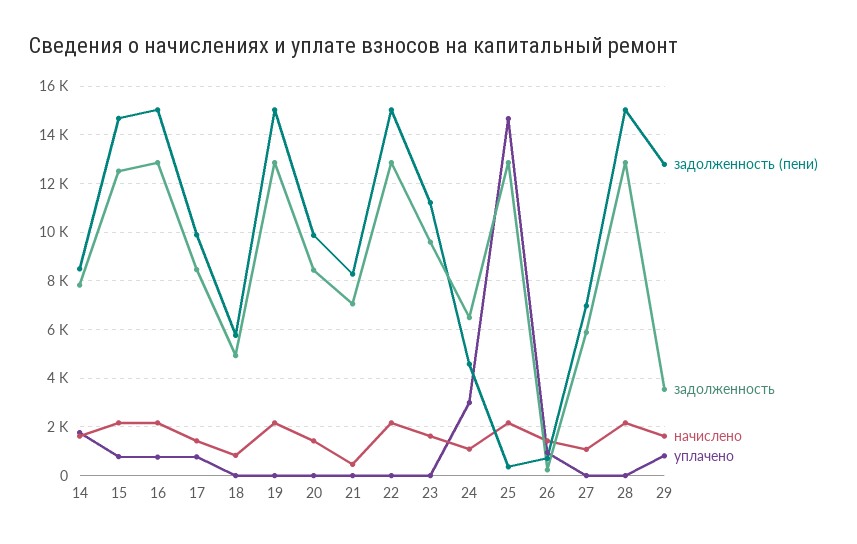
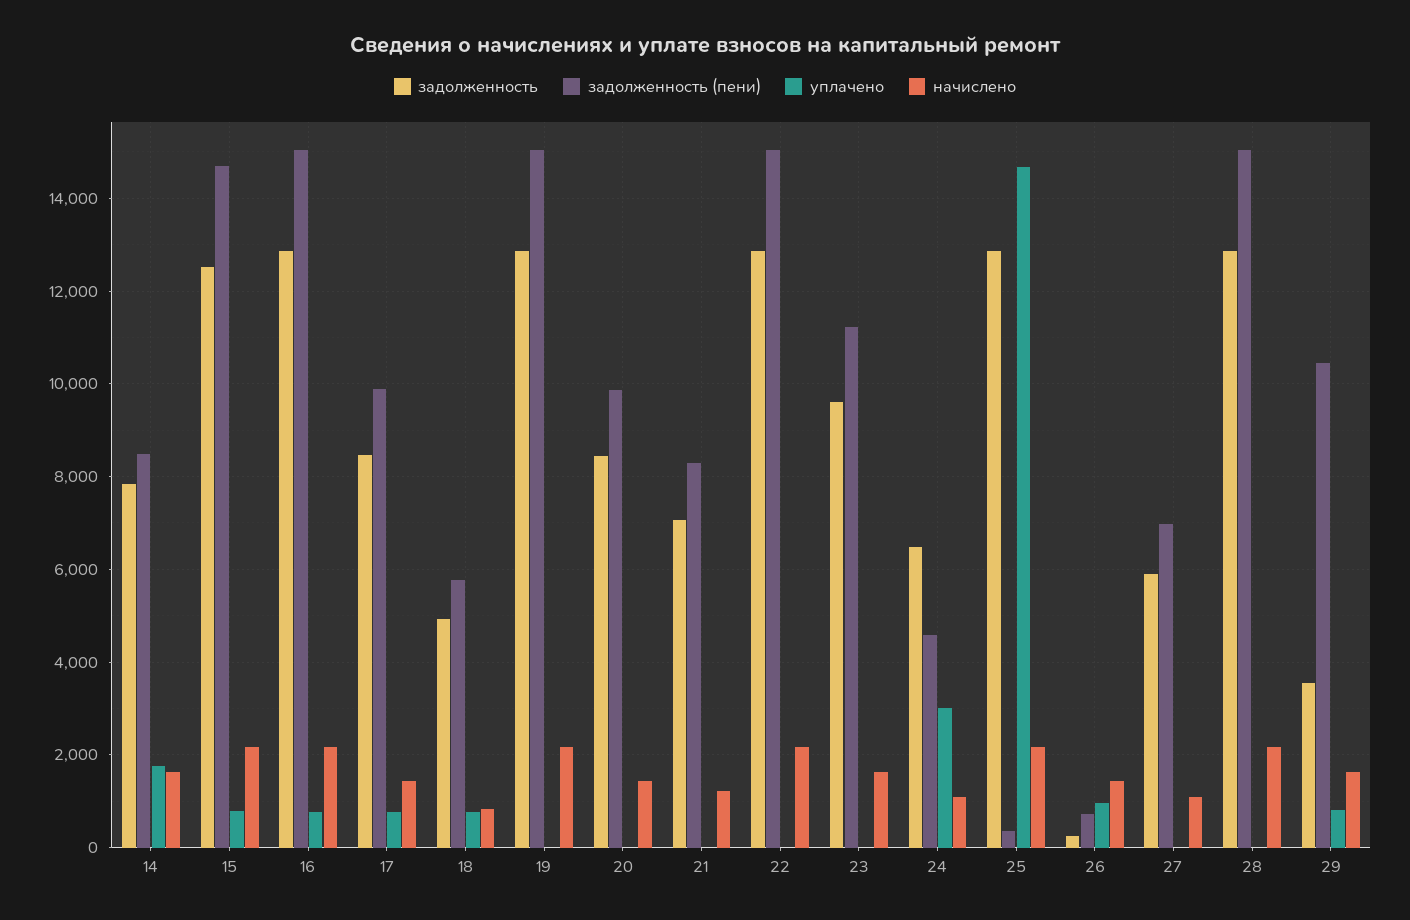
уплачено, 18: 0 -> 800
начислено, 21: 500 -> 1200
задолженность (пени), 29: 12750 -> 10400

